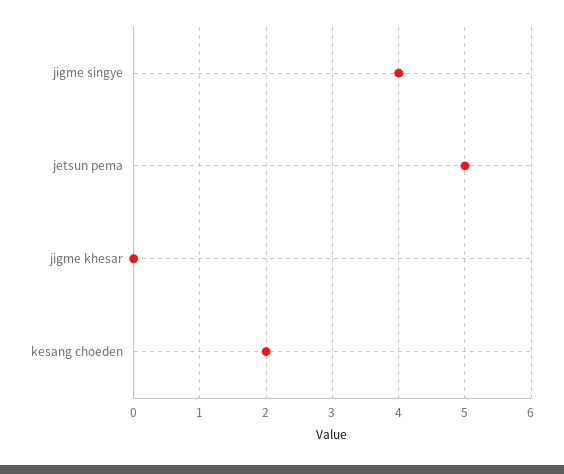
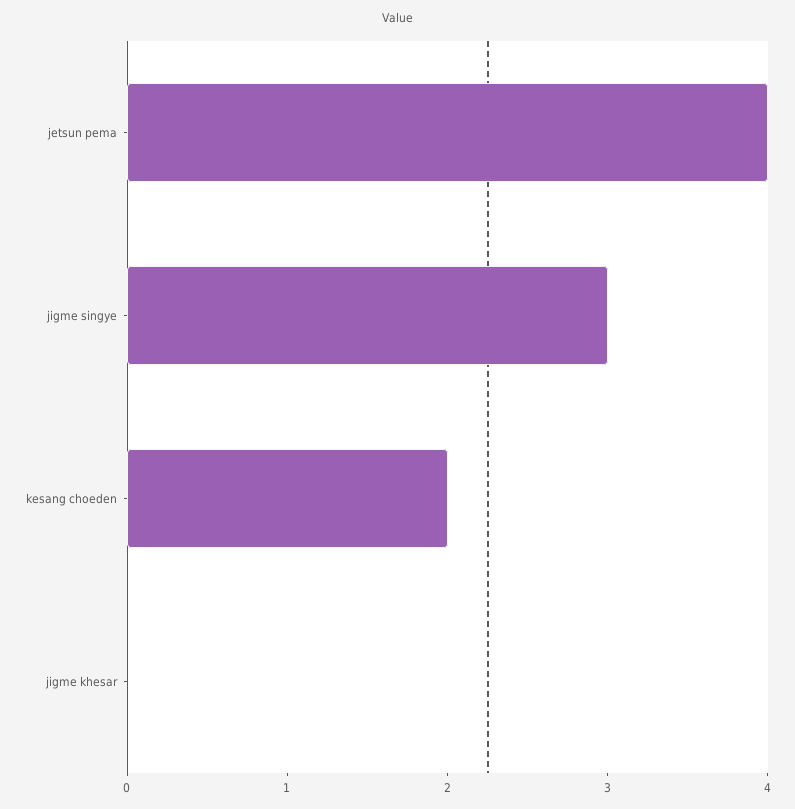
jigme singye: 4 -> 3
jetsun pema: 5 -> 4

